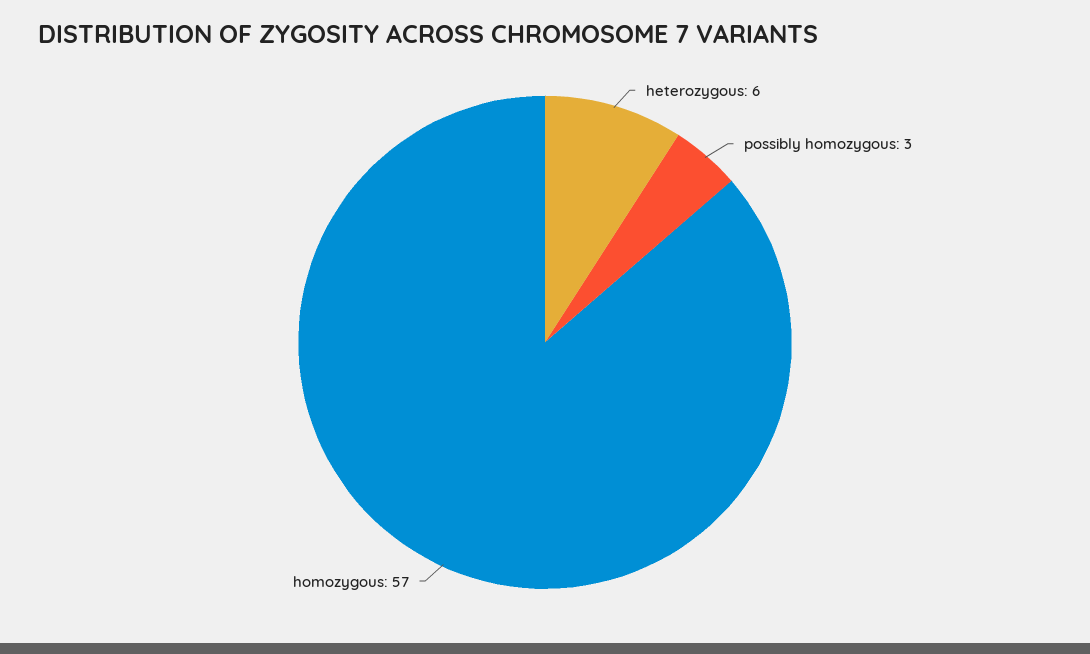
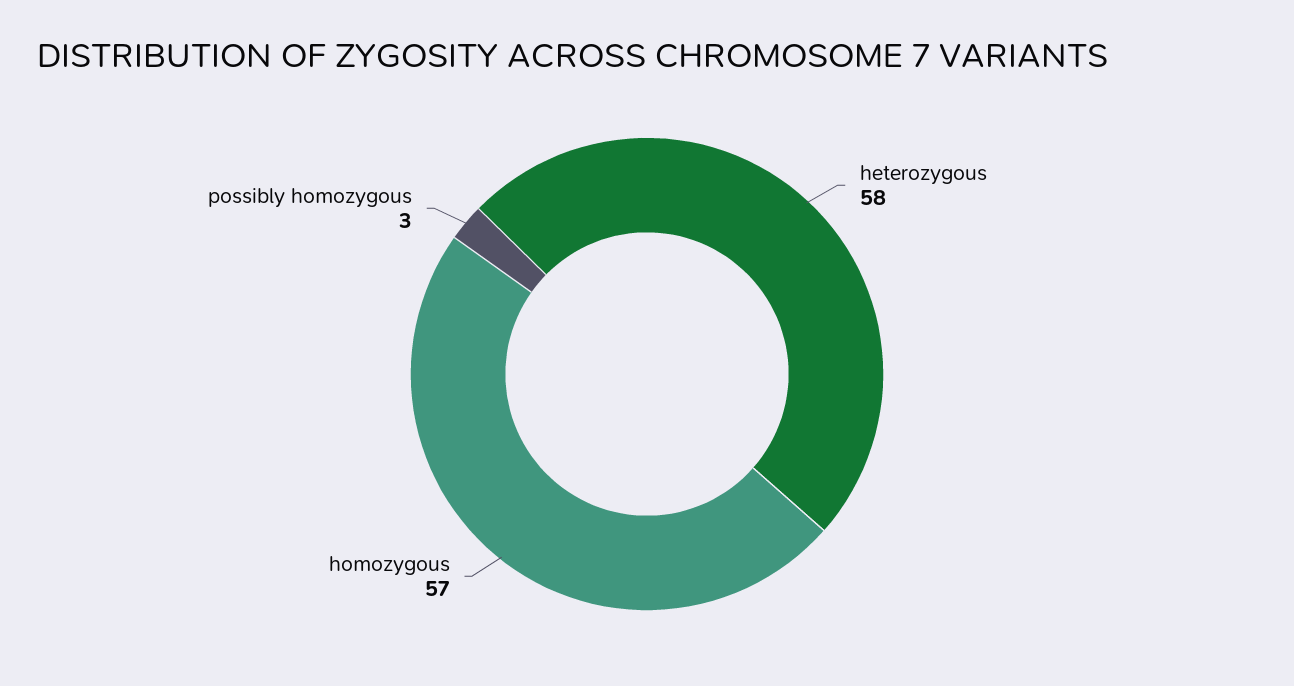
heterozygous: 6 -> 58

